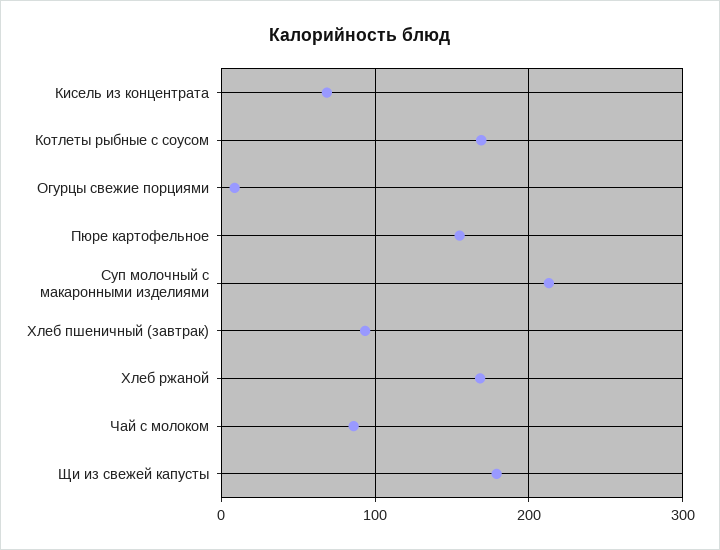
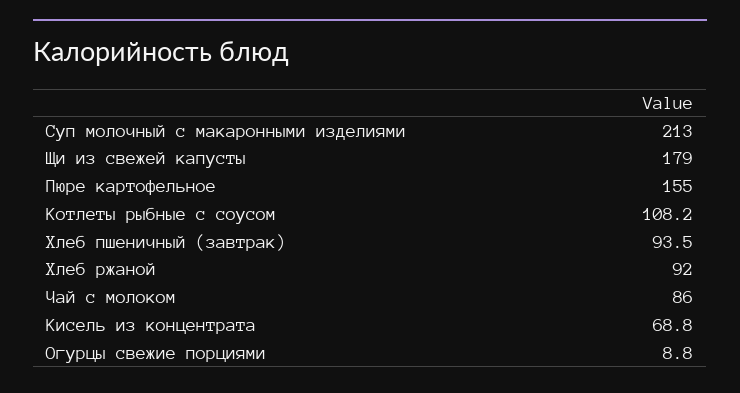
Котлеты рыбные с соусом: 170 -> 108.2
Хлеб ржаной: 170 -> 92

